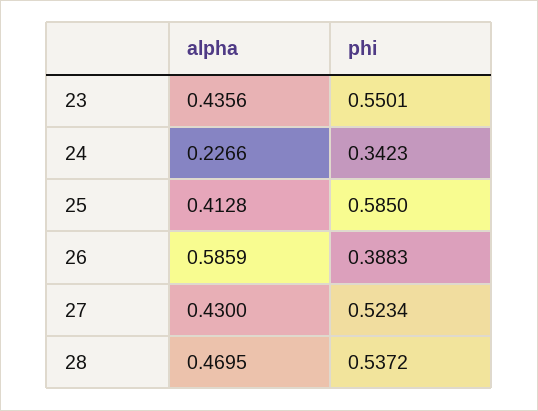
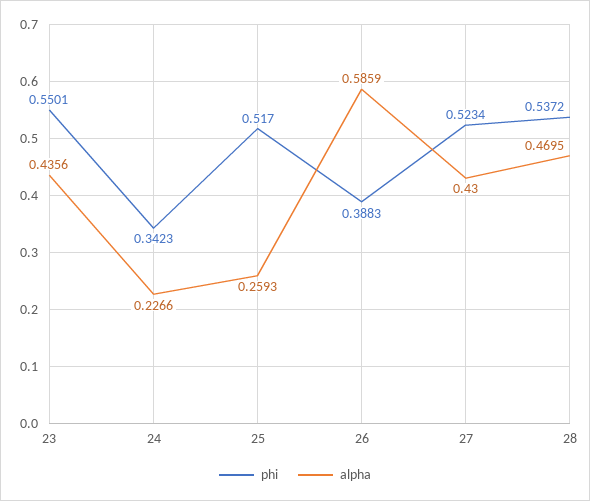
alpha, 25: 0.4128 -> 0.2593
phi, 25: 0.585 -> 0.517

